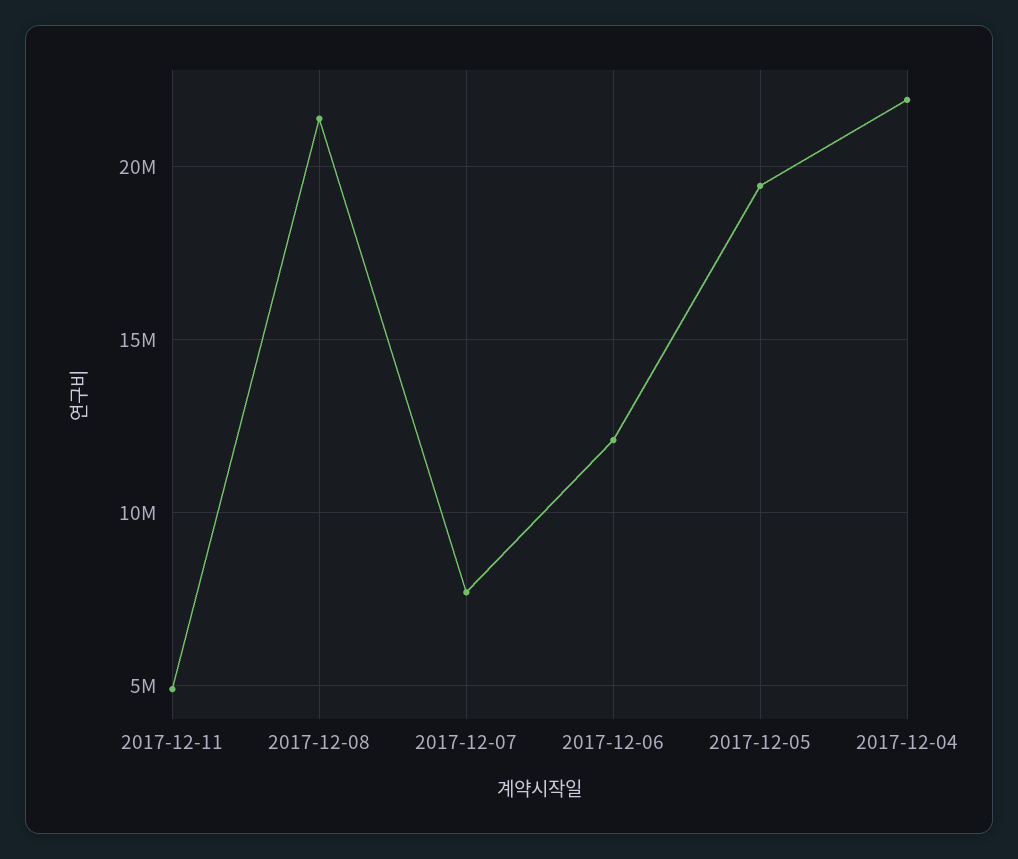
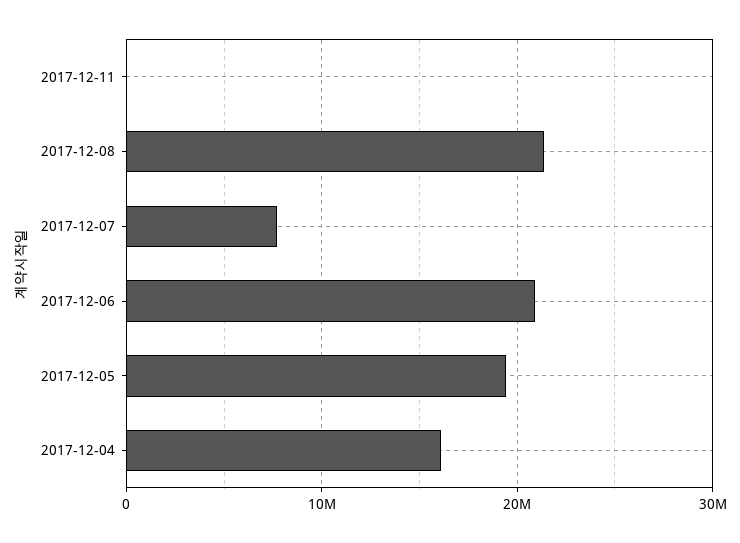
2017-12-11: 5000000 -> 0
2017-12-06: 12000000 -> 21000000
2017-12-04: 22000000 -> 16000000

